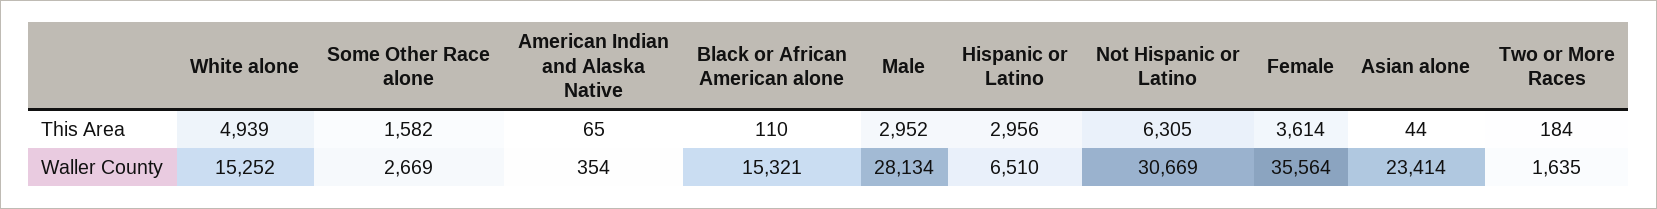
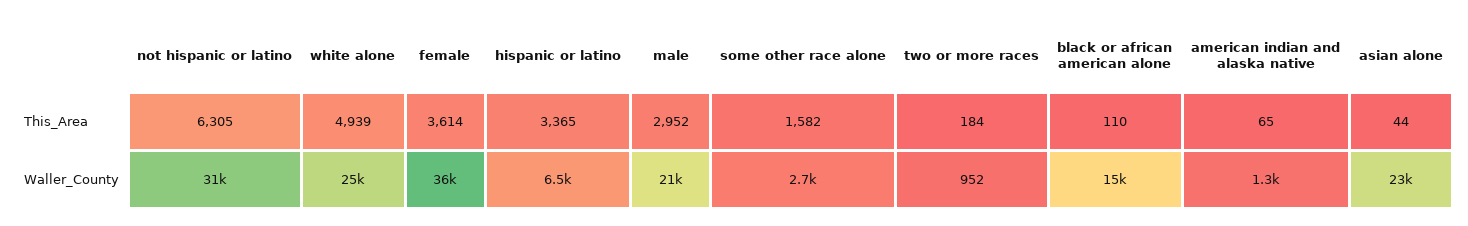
Hispanic or Latino, This Area: 2956 -> 3365
White alone, Waller County: 15252 -> 25000
American Indian and Alaska Native, Waller County: 354 -> 1300
Male, Waller County: 28134 -> 21000
Two or More Races, Waller County: 1635 -> 952

